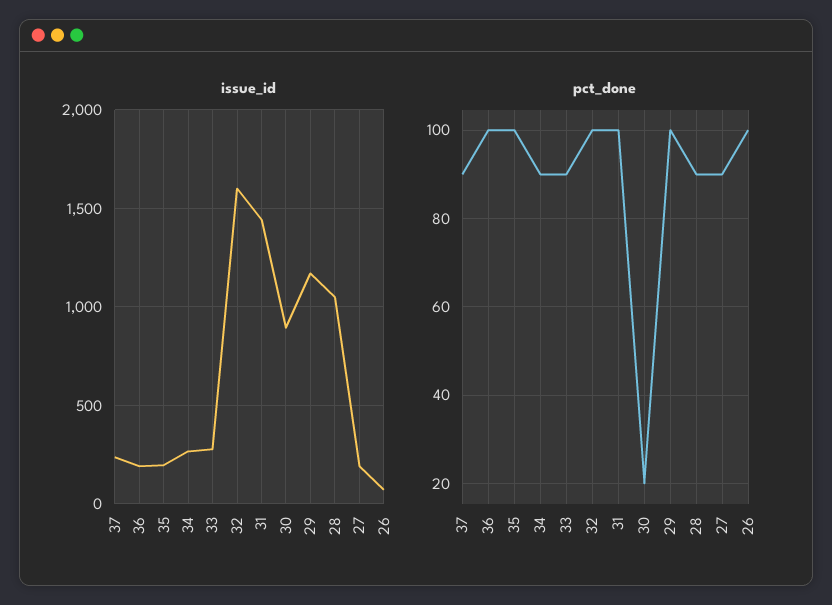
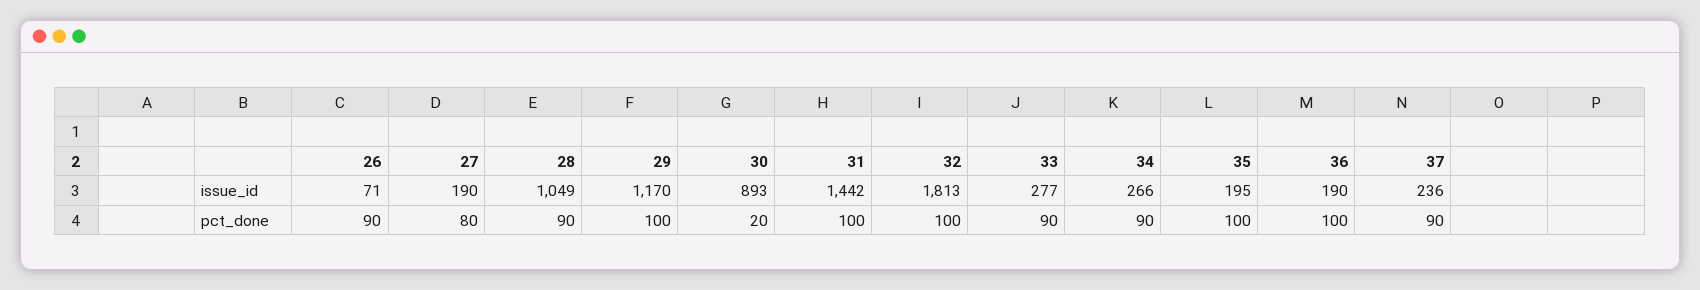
issue_id, 32: 1600 -> 1813
pct_done, 27: 90 -> 80
pct_done, 26: 100 -> 90

